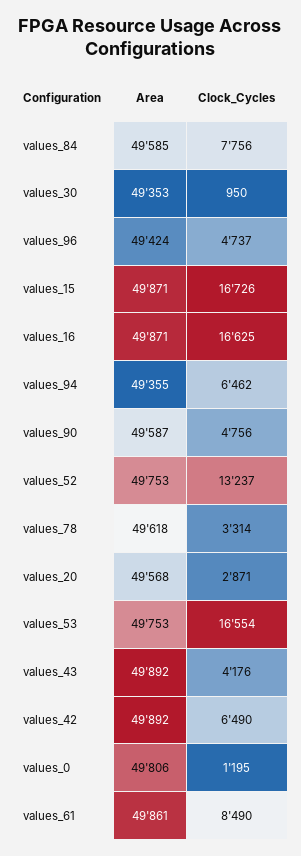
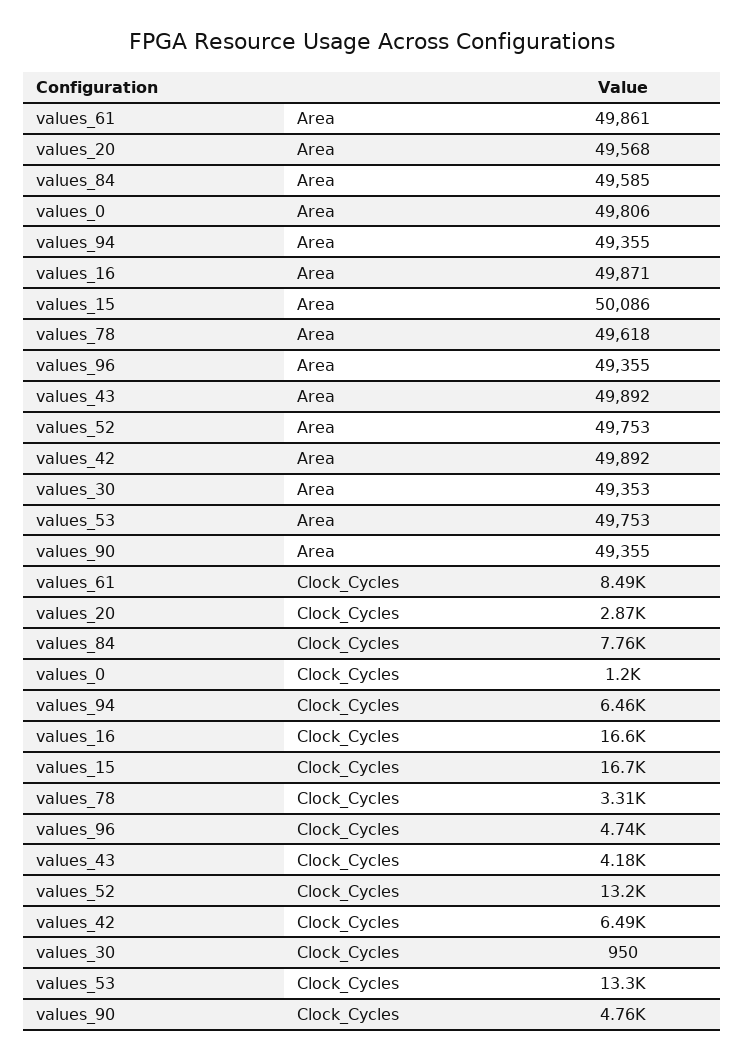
Area, values_96: 49424 -> 49355
Area, values_15: 49871 -> 50086
Area, values_90: 49587 -> 49355
Clock_Cycles, values_53: 16554 -> 13300

